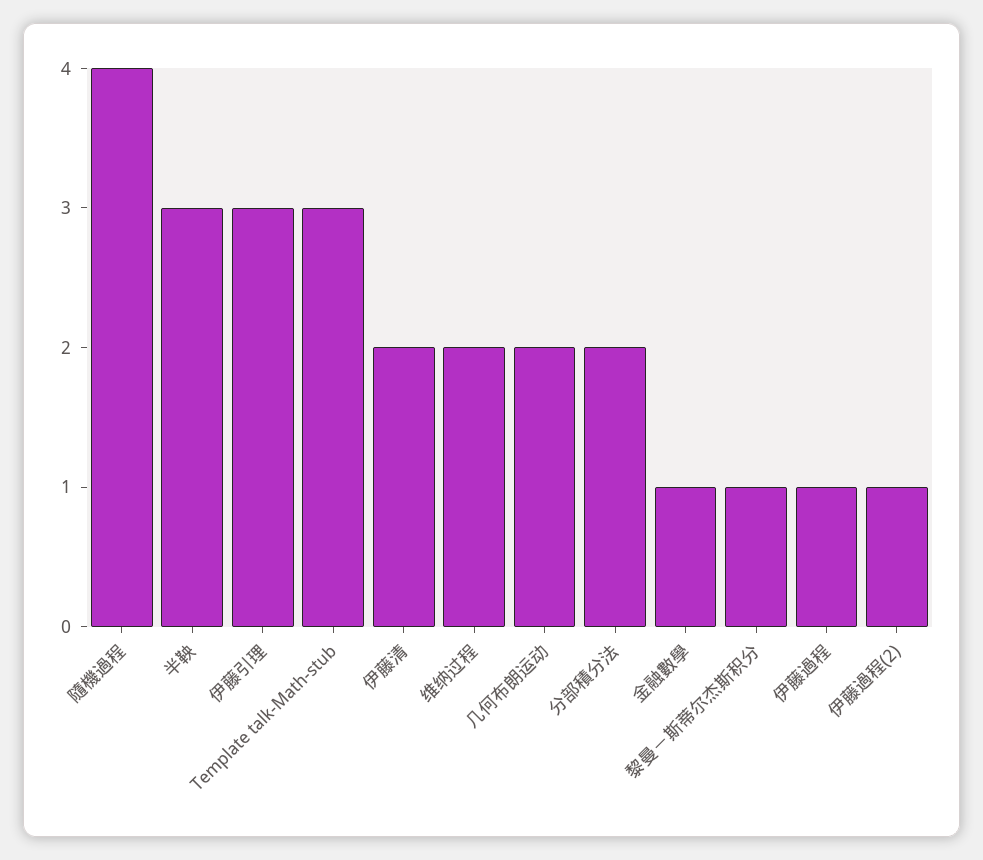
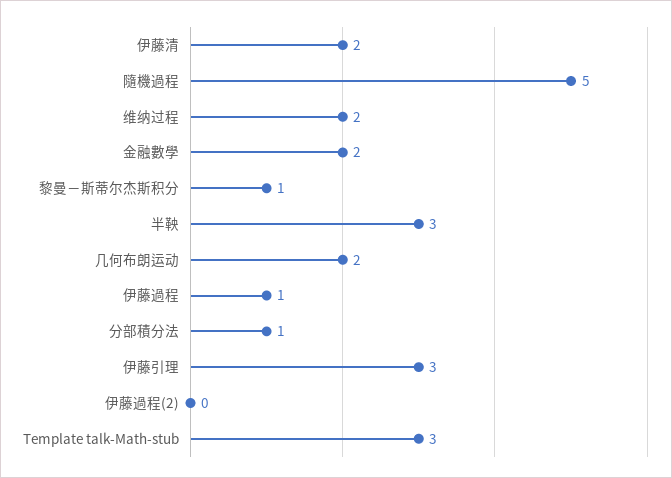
隨機過程: 4 -> 5
分部積分法: 2 -> 1
金融數學: 1 -> 2
伊藤過程(2): 1 -> 0

